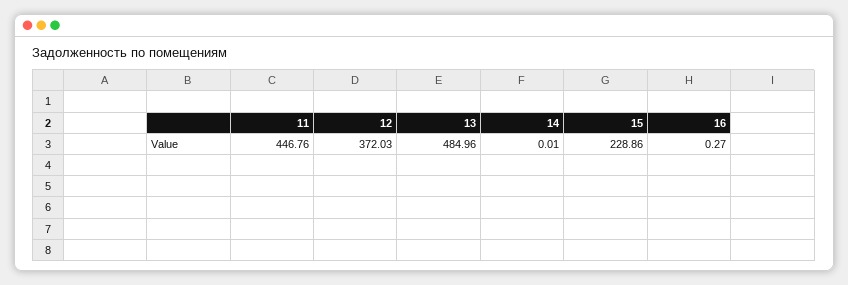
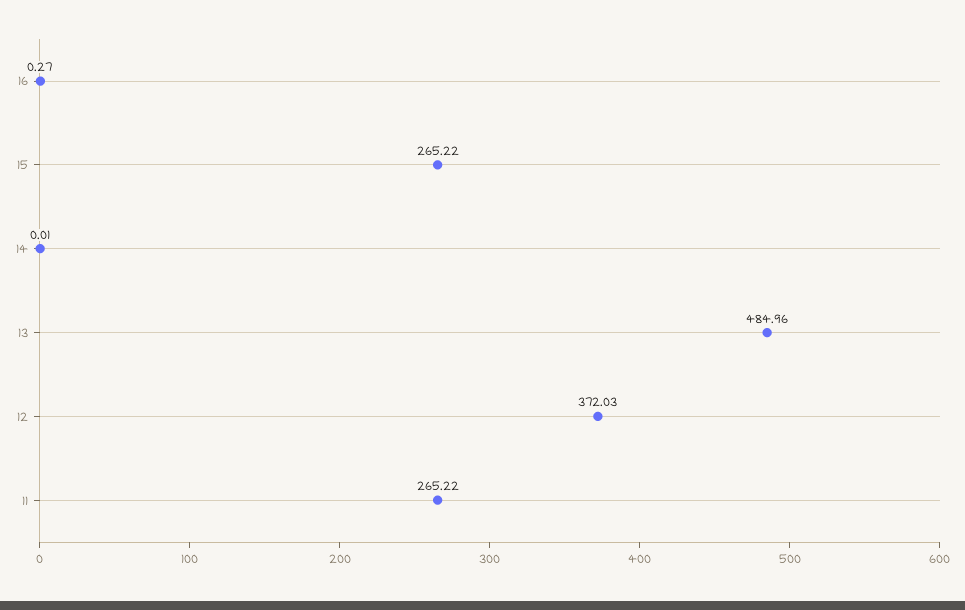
11: 446.76 -> 265.22
15: 228.86 -> 265.22

